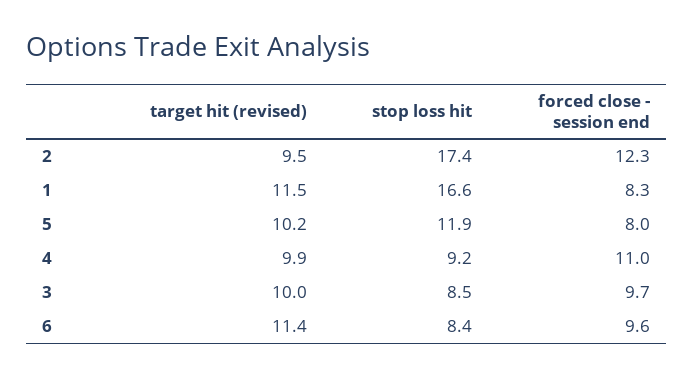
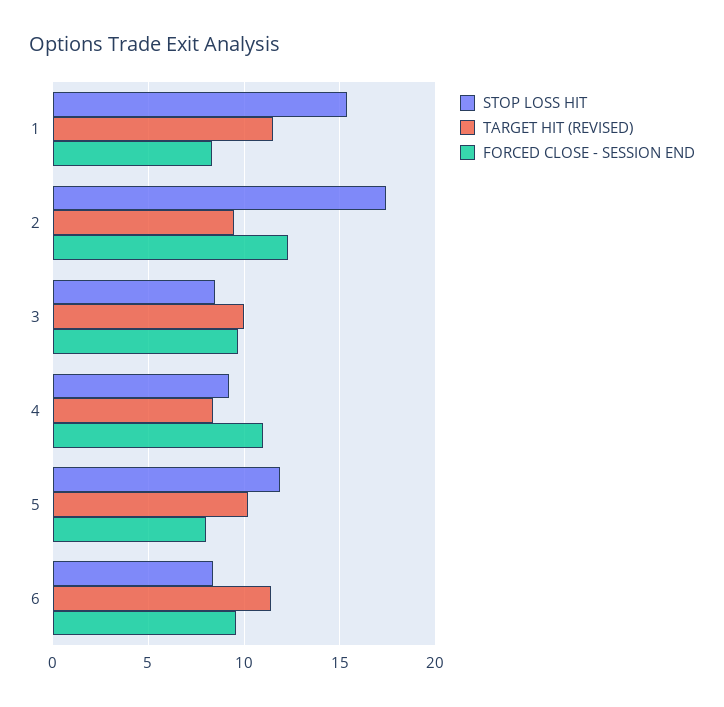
stop loss hit, 1: 16.6 -> 15.5
target hit (revised), 4: 9.9 -> 8.5

